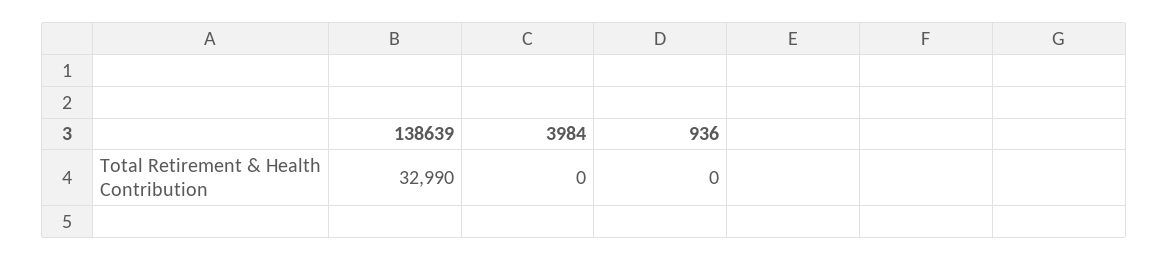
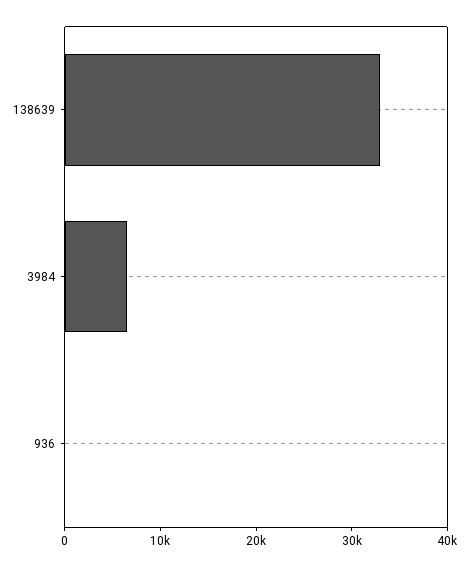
3984: 0 -> 6000

